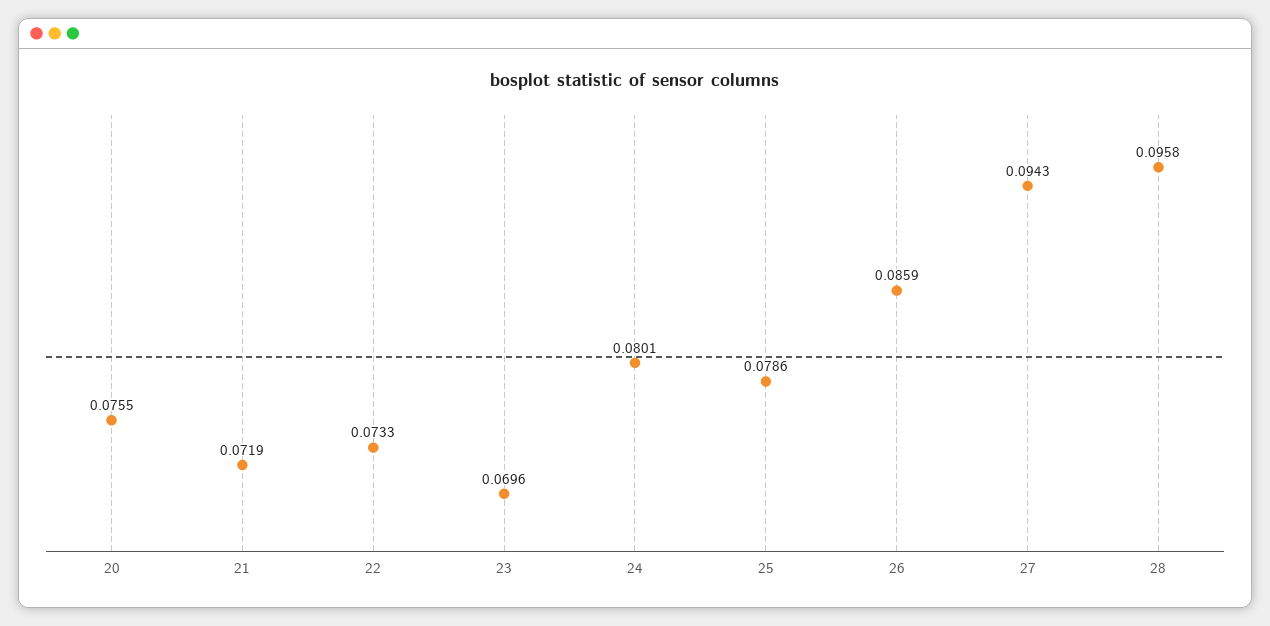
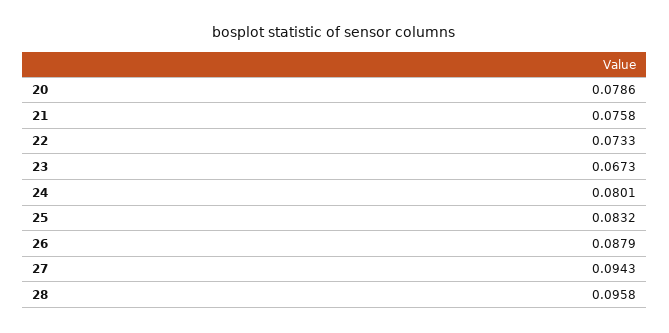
20: 0.0755 -> 0.0786
21: 0.0719 -> 0.0758
23: 0.0696 -> 0.0673
25: 0.0786 -> 0.0832
26: 0.0859 -> 0.0879

